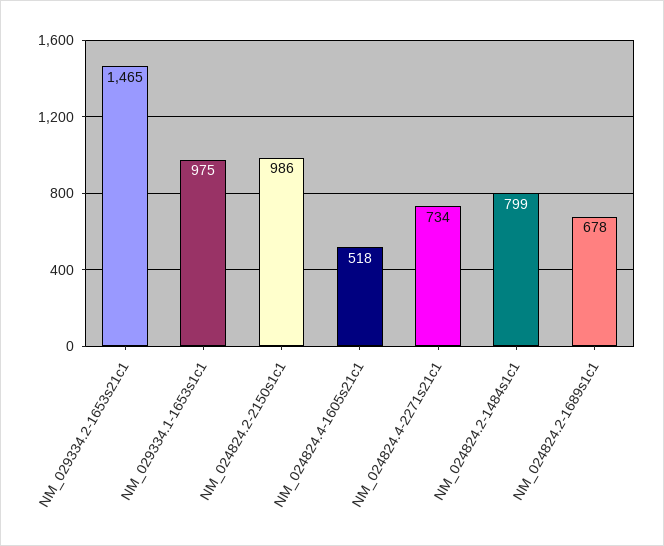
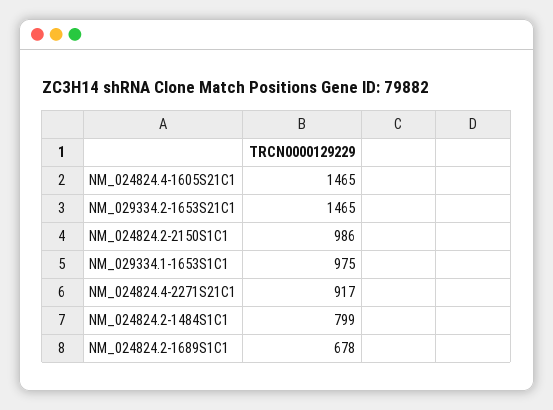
NM_024824.4-1605s21c1: 518 -> 1465
NM_024824.4-2271s21c1: 734 -> 917

